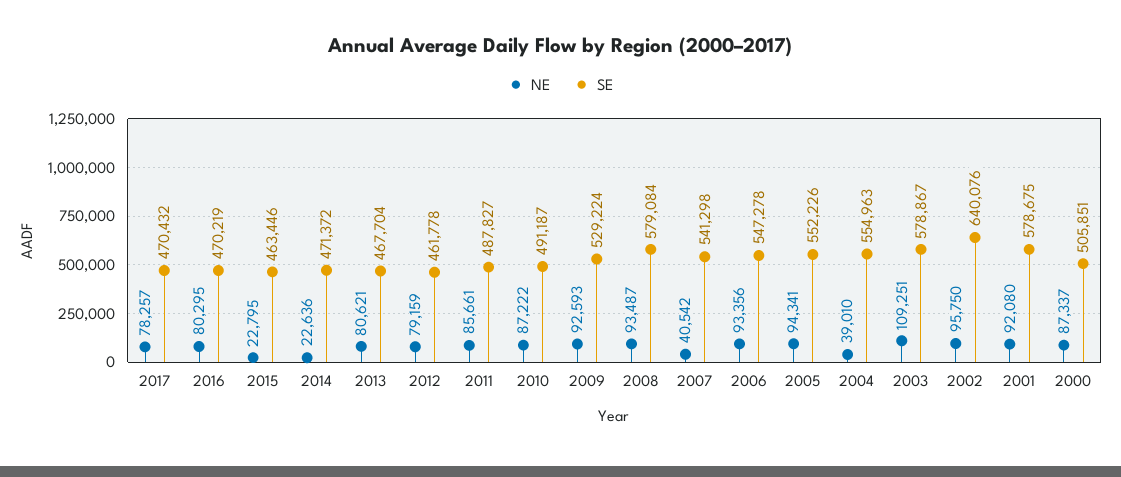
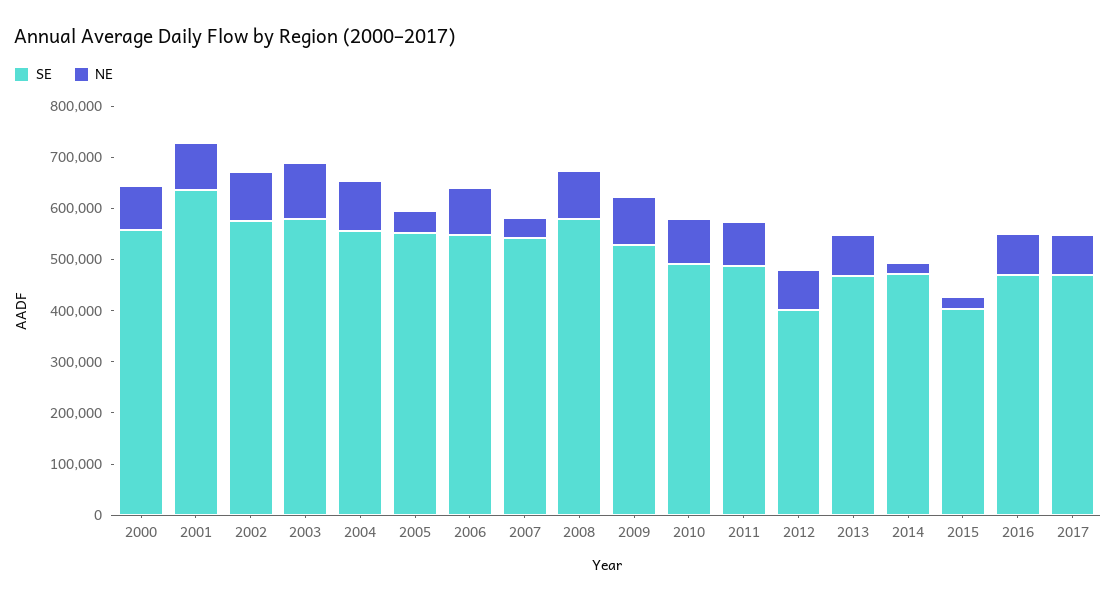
SE, 2015: 463446 -> 400000
SE, 2012: 461778 -> 400000
NE, 2005: 94341 -> 40000
NE, 2004: 39010 -> 100000
SE, 2002: 640076 -> 580000
SE, 2001: 578675 -> 640000
SE, 2000: 505851 -> 560000

